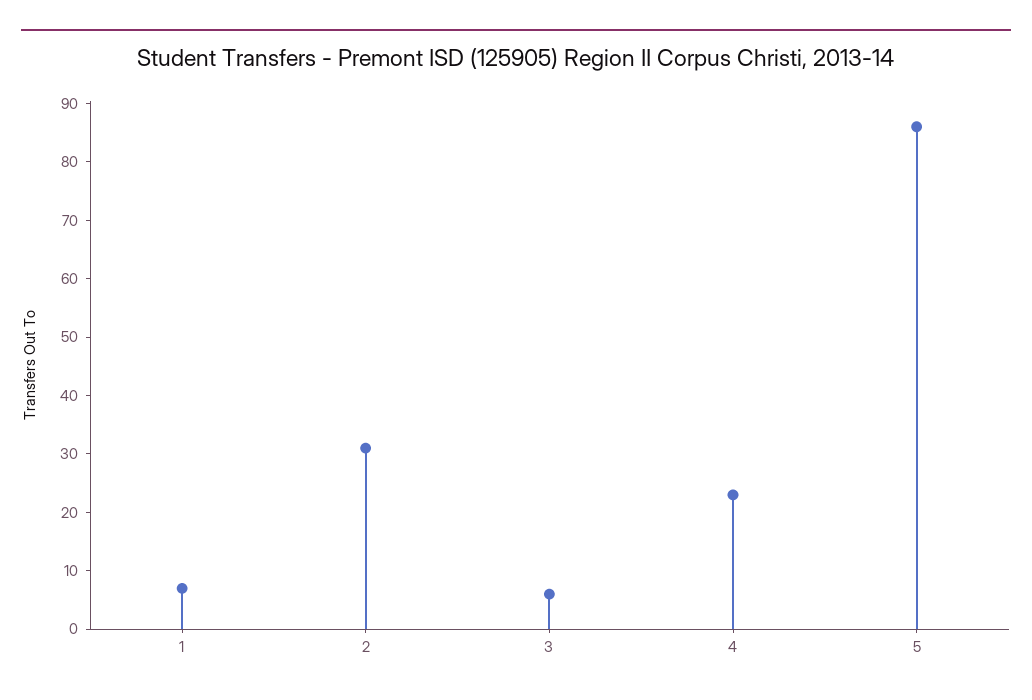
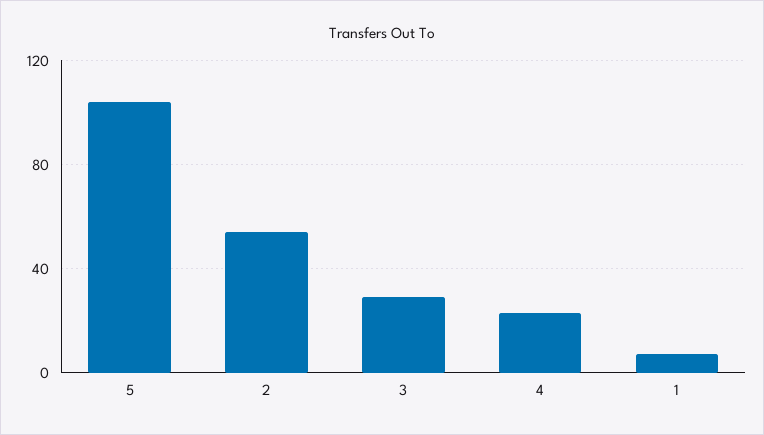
2: 30 -> 55
3: 5 -> 30
5: 85 -> 105

